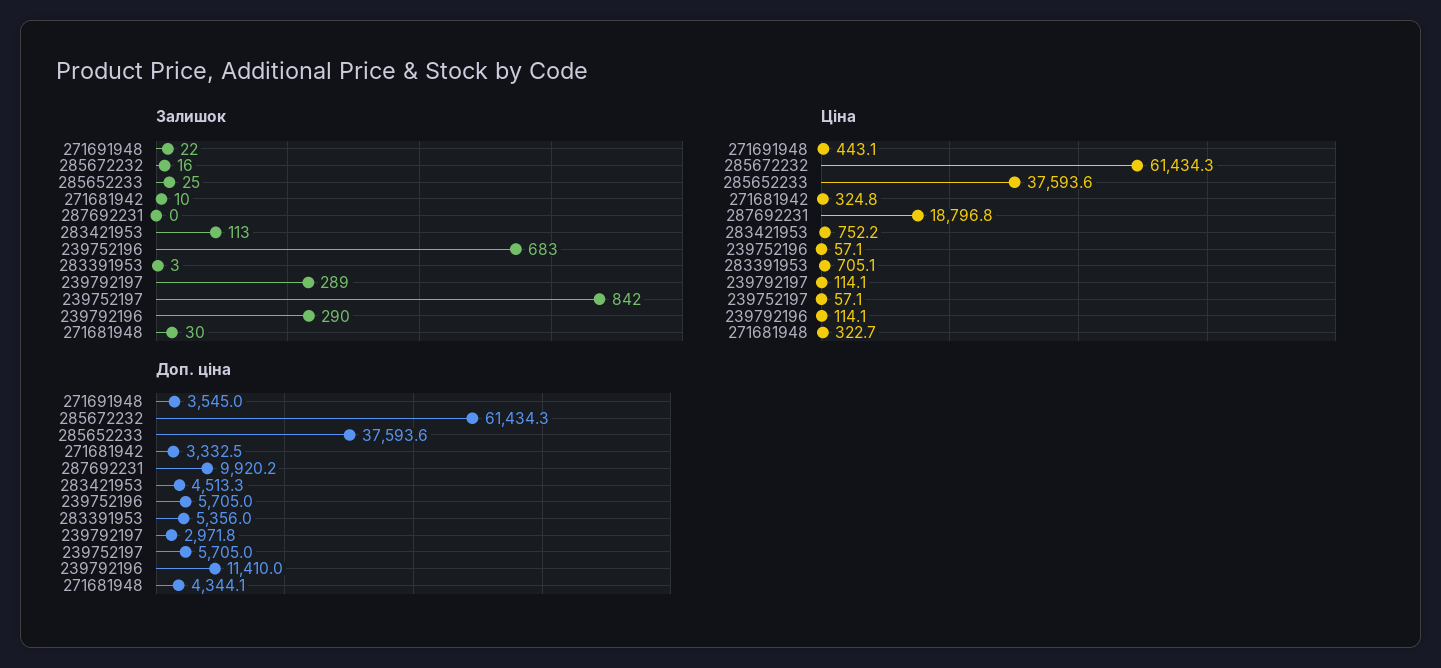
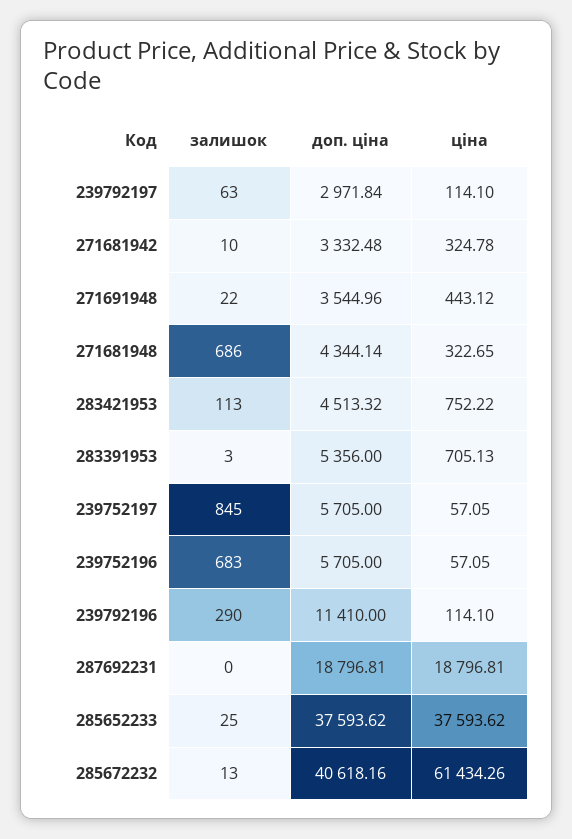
Залишок, 285672232: 16 -> 13
Залишок, 239792197: 289 -> 63
Залишок, 239752197: 842 -> 845
Залишок, 271681948: 30 -> 686
Доп. ціна, 285672232: 61434.3 -> 40618.16
Доп. ціна, 287692231: 9920.2 -> 18796.81

